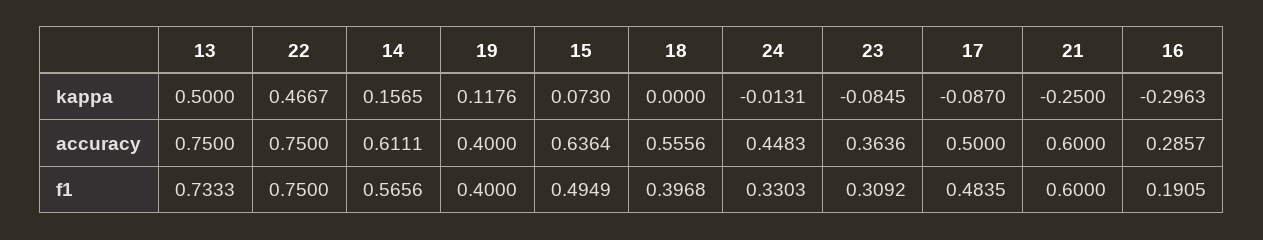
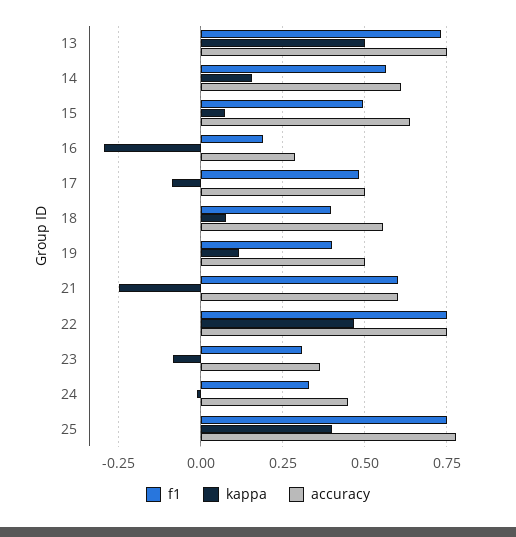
kappa, 18: 0 -> 0.075
accuracy, 19: 0.4 -> 0.5
f1, 25: none -> 0.75
kappa, 25: none -> 0.4
accuracy, 25: none -> 0.775

